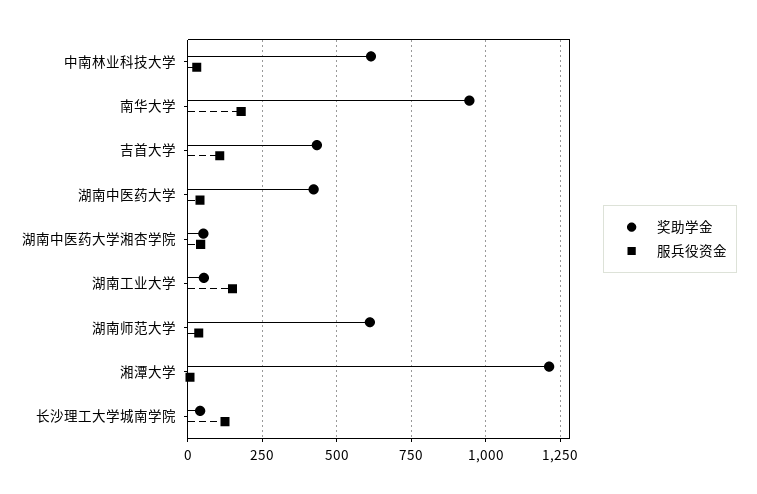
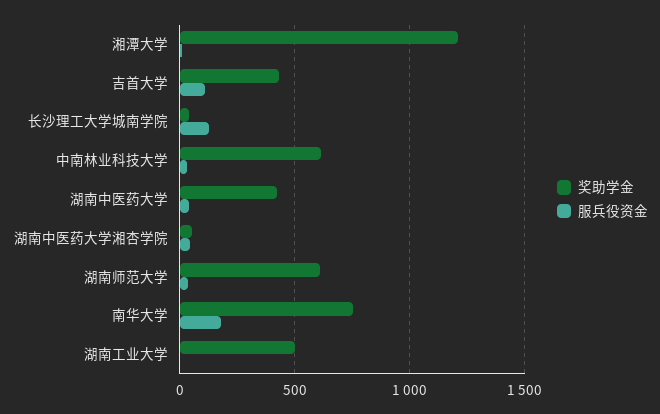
奖助学金, 南华大学: 950 -> 750
奖助学金, 湖南工业大学: 50 -> 500
服兵役资金, 湖南工业大学: 150 -> 0

